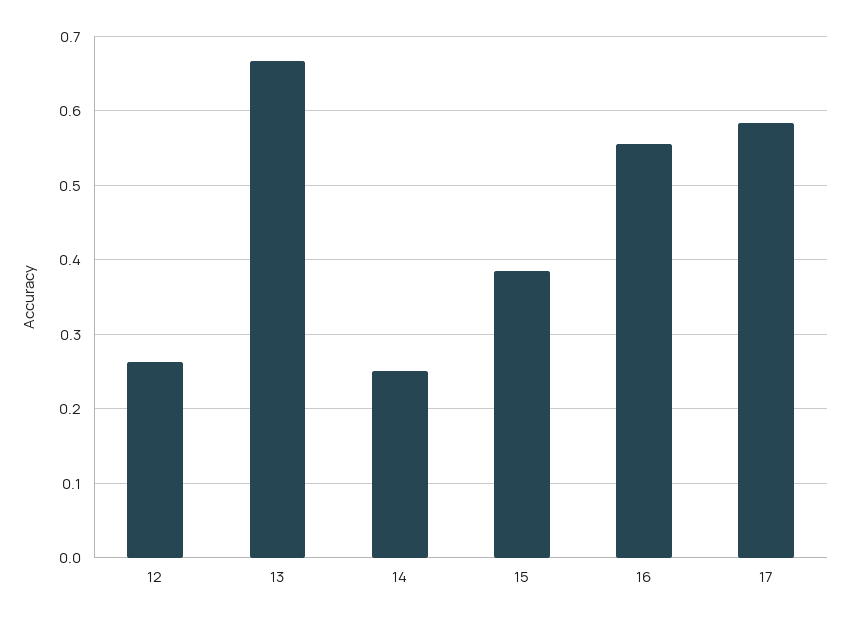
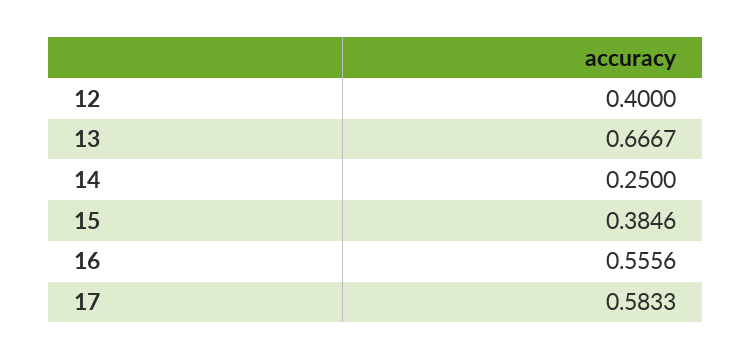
12: 0.26 -> 0.4

